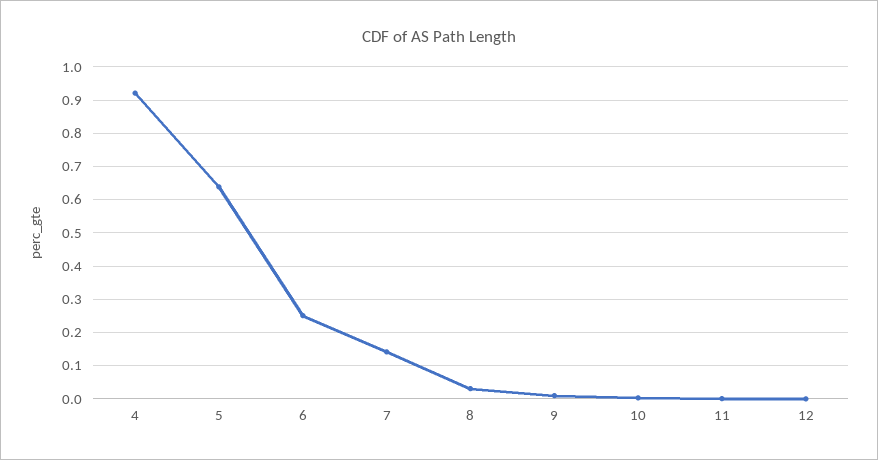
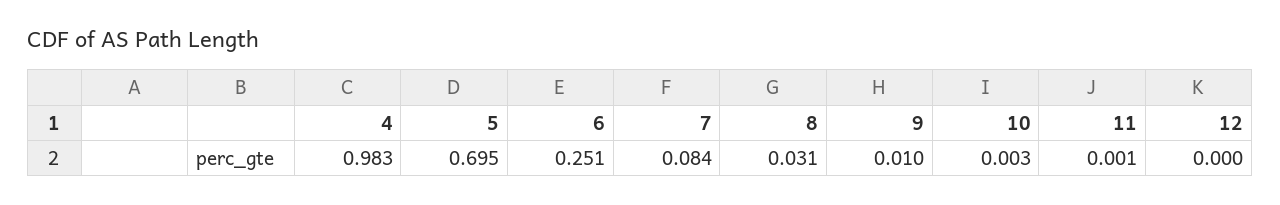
4: 0.92 -> 0.983
5: 0.64 -> 0.695
7: 0.14 -> 0.084

